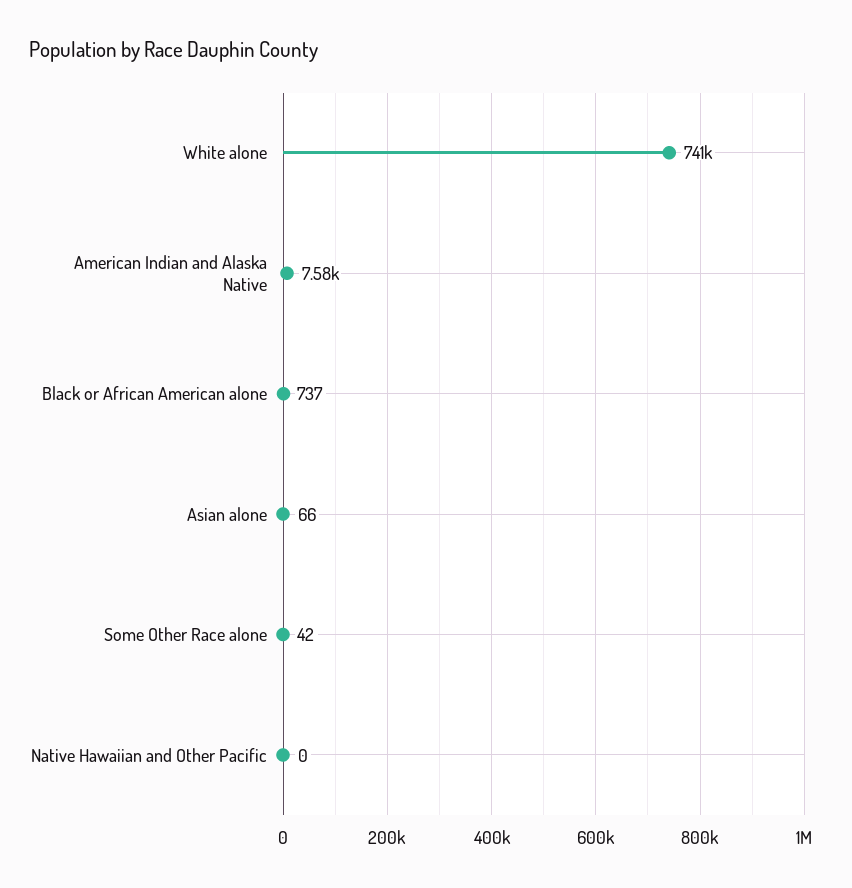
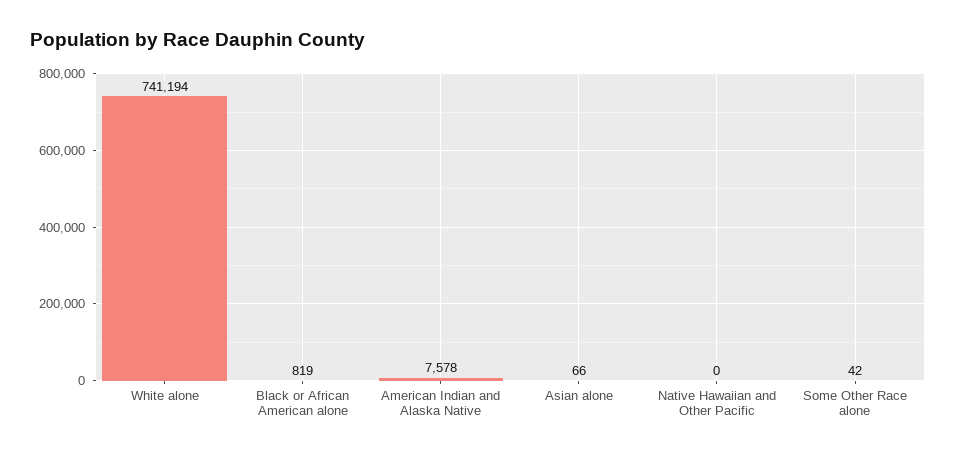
Black or African American alone: 737 -> 819

